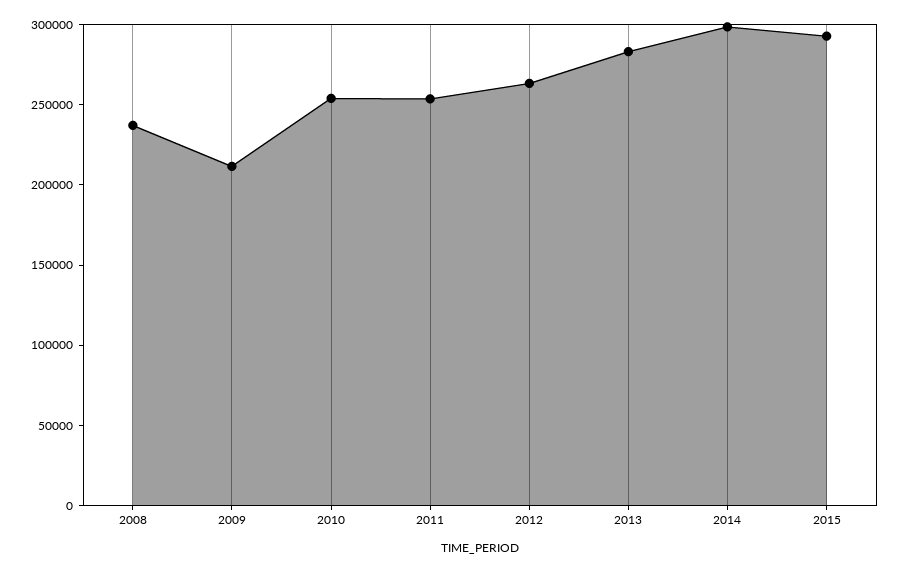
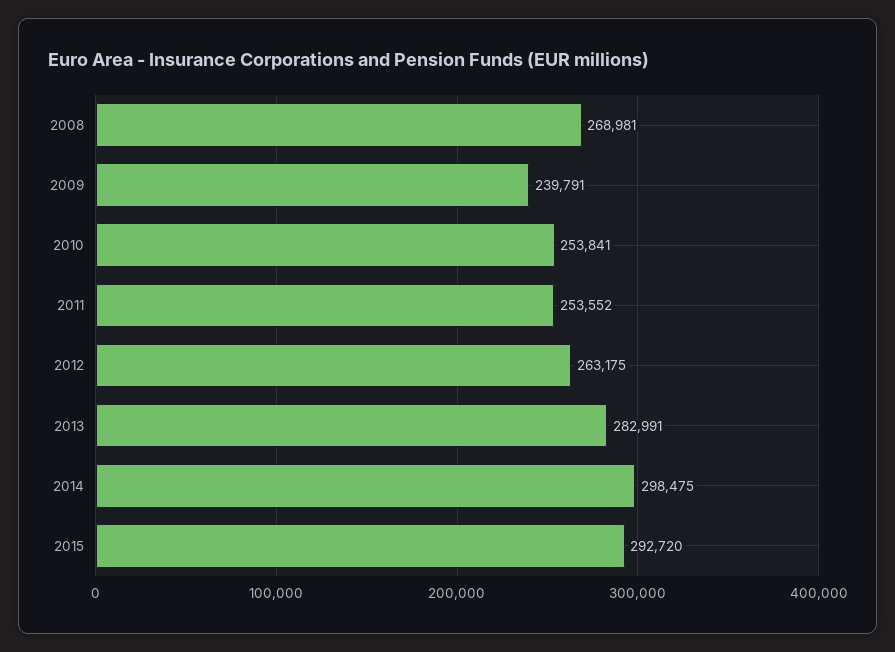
2008: 240000 -> 268981
2009: 210000 -> 239791

